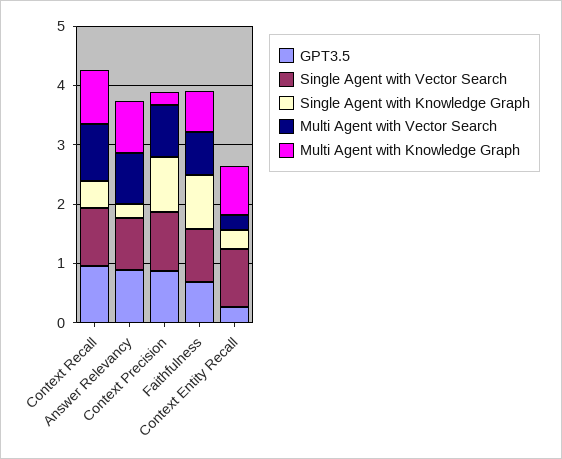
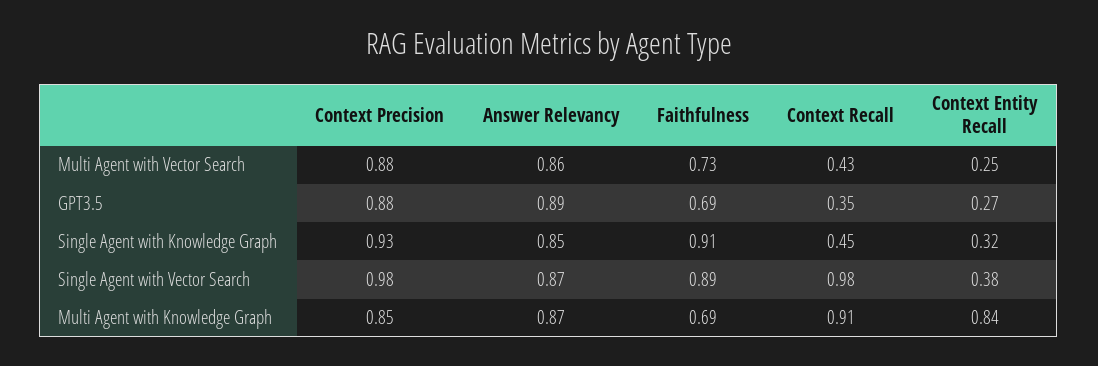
GPT3.5, Context Recall: 1 -> 0.35
Multi Agent with Vector Search, Context Recall: 1 -> 0.43
Single Agent with Knowledge Graph, Answer Relevancy: 0.2 -> 0.85
Multi Agent with Knowledge Graph, Context Precision: 0.2 -> 0.85
Single Agent with Vector Search, Context Entity Recall: 1 -> 0.38

